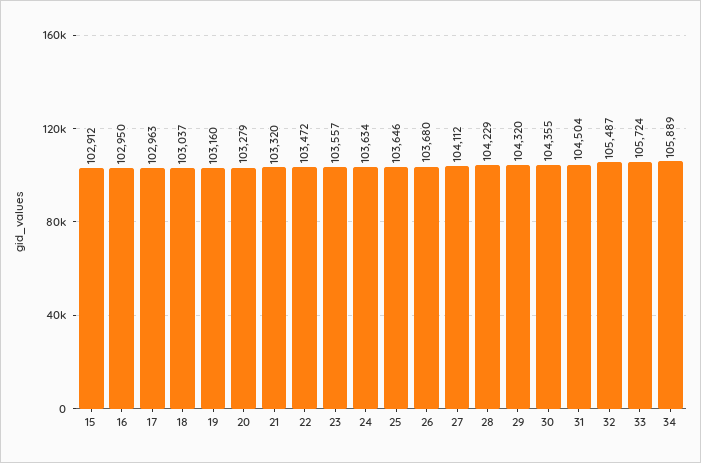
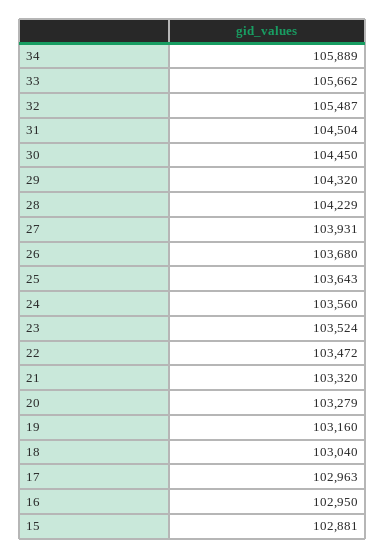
15: 102912 -> 102881
18: 103037 -> 103040
23: 103557 -> 103524
24: 103634 -> 103560
25: 103646 -> 103643
27: 104112 -> 103931
30: 104355 -> 104450
33: 105724 -> 105662

